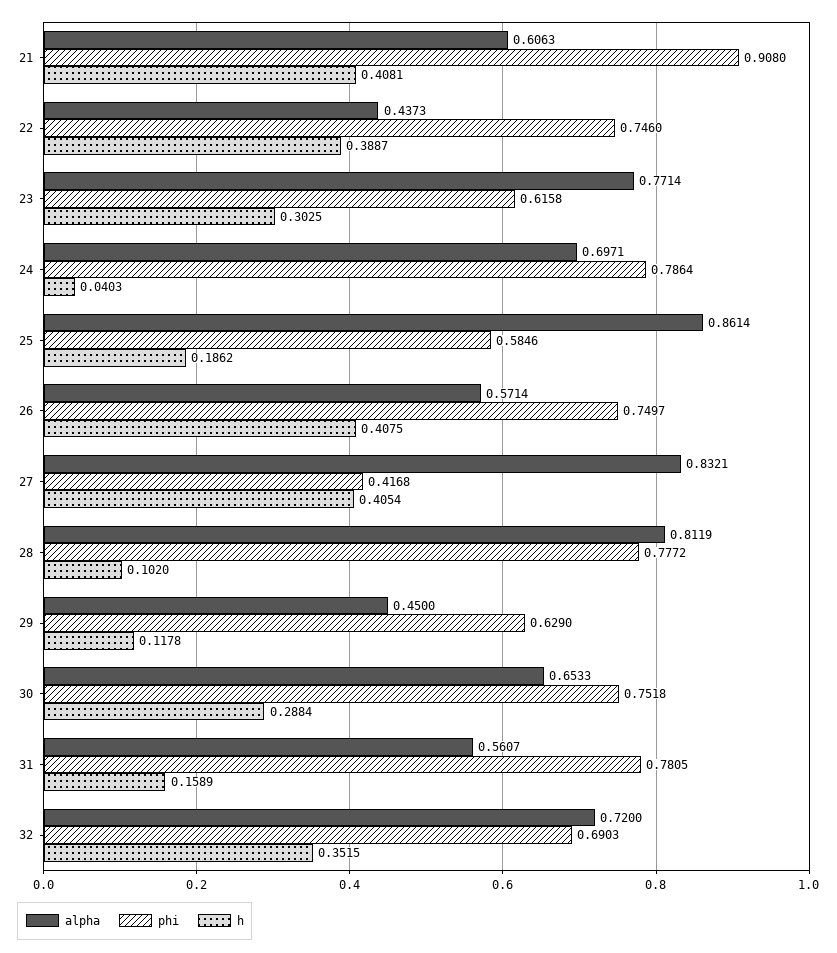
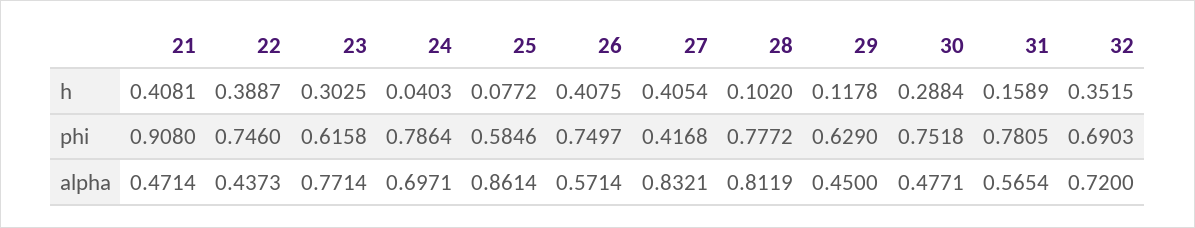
alpha, 21: 0.6063 -> 0.4714
h, 25: 0.1862 -> 0.0772
alpha, 30: 0.6533 -> 0.4771
alpha, 31: 0.5607 -> 0.5654

